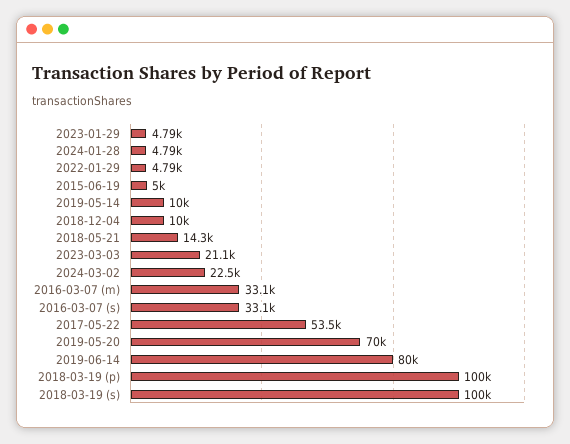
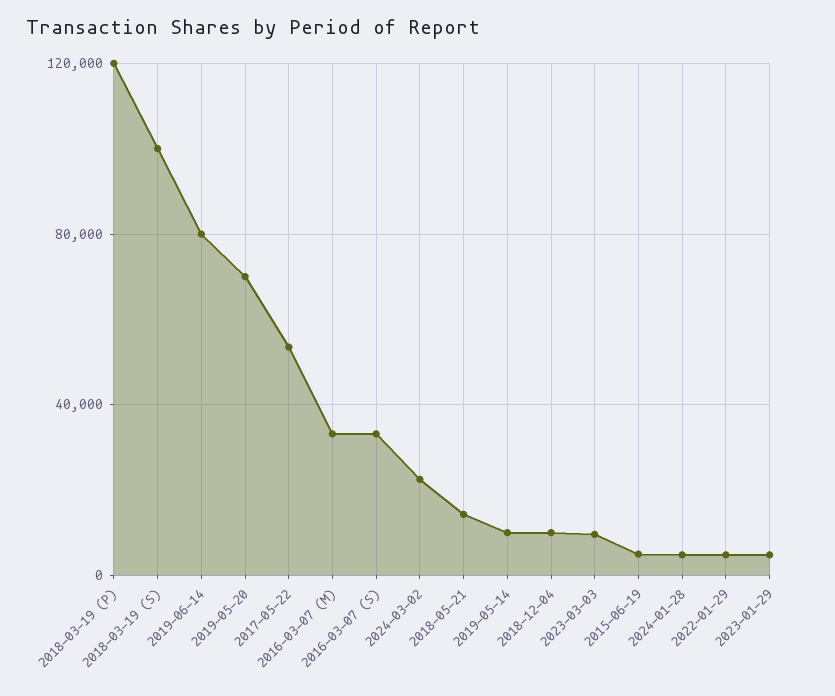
2023-03-03: 21100 -> 10000
2018-03-19 (p): 100000 -> 120000

